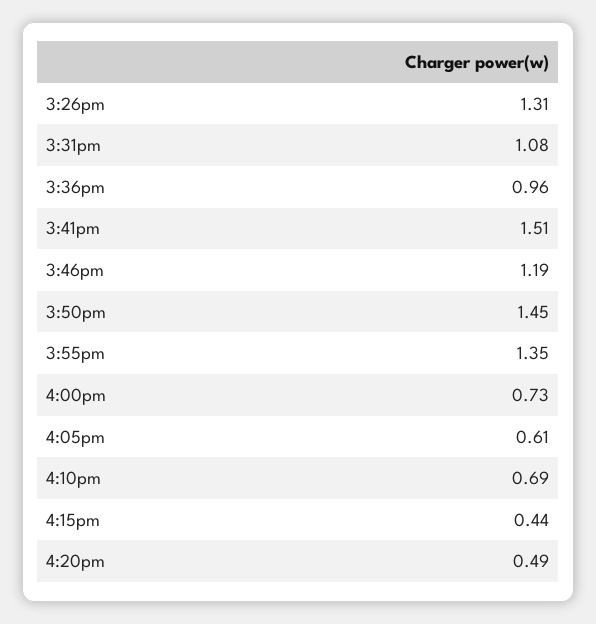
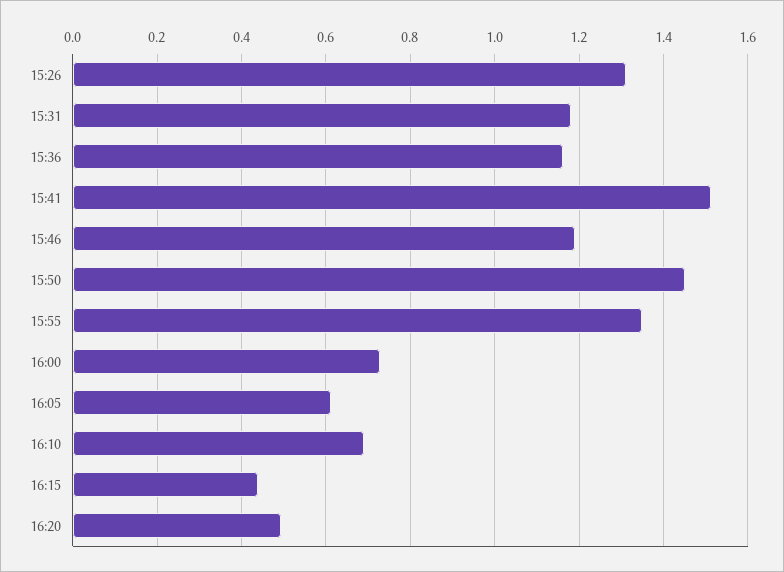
3:31pm: 1.08 -> 1.18
3:36pm: 0.96 -> 1.16

